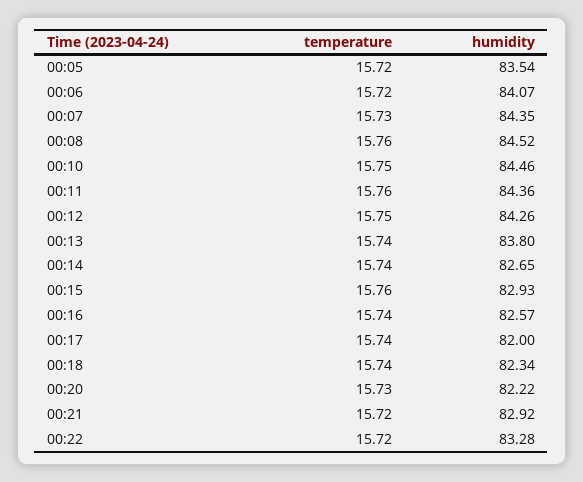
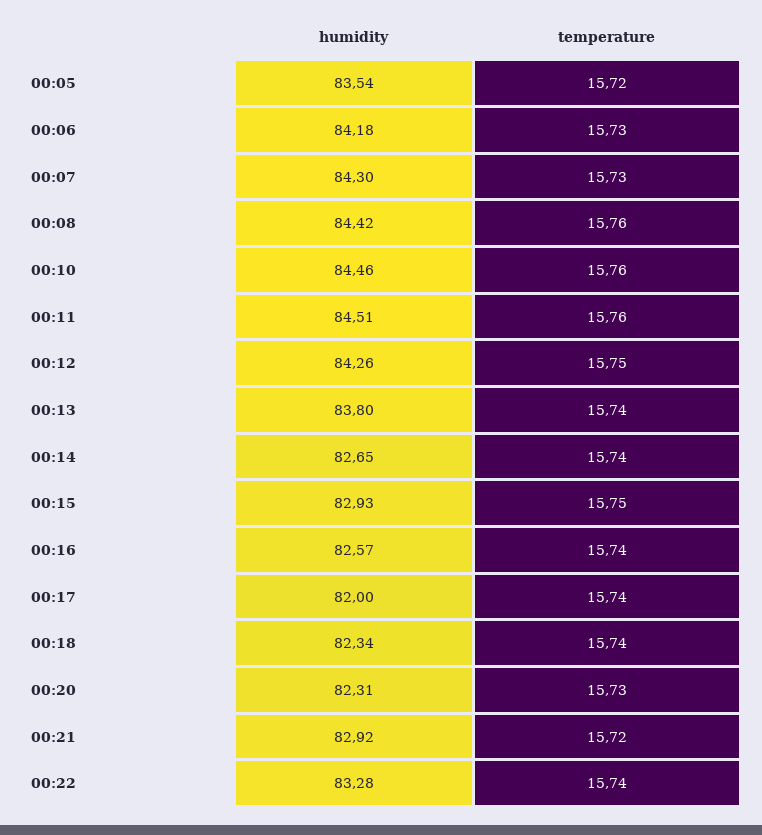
temperature, 00:06: 15.72 -> 15.73
humidity, 00:06: 84.07 -> 84.18
humidity, 00:07: 84.35 -> 84.3
humidity, 00:08: 84.52 -> 84.42
temperature, 00:10: 15.75 -> 15.76
humidity, 00:11: 84.36 -> 84.51
temperature, 00:15: 15.76 -> 15.75
humidity, 00:20: 82.22 -> 82.31
temperature, 00:22: 15.72 -> 15.74

